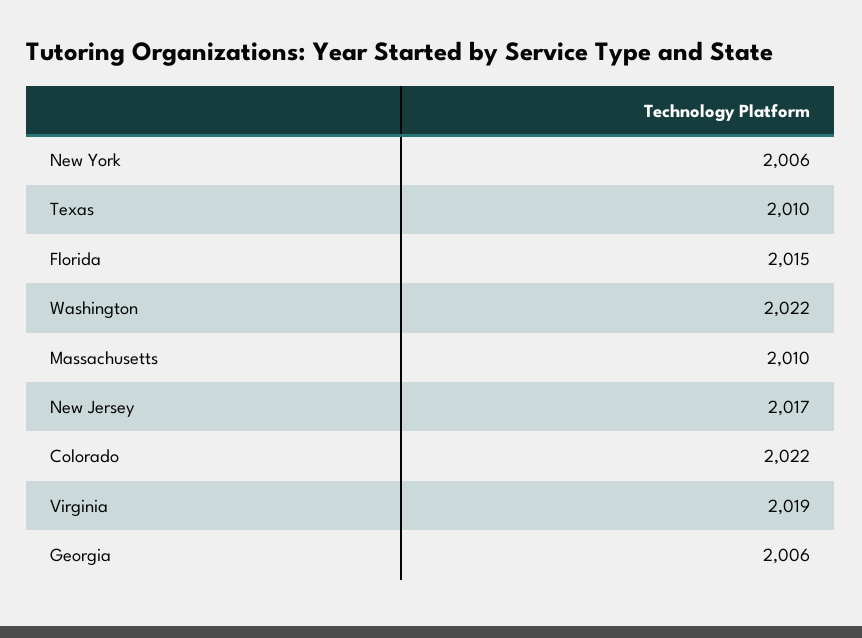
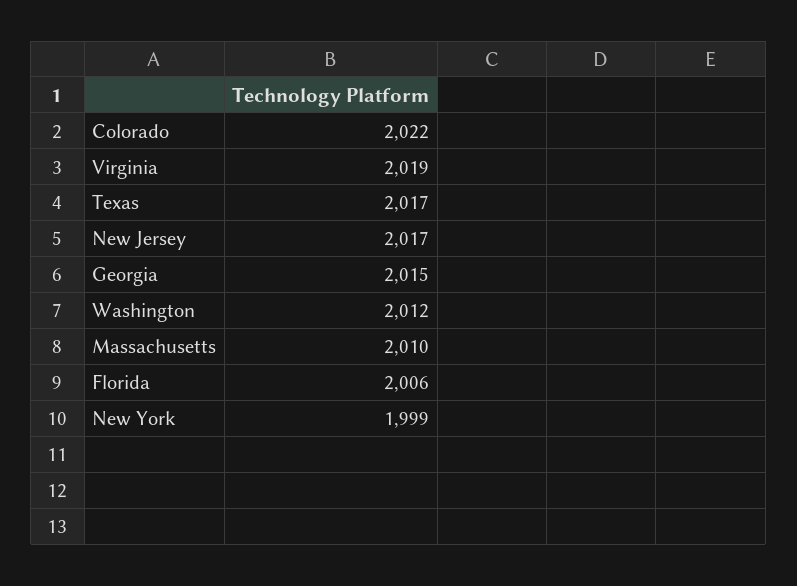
New York: 2006 -> 1999
Texas: 2010 -> 2017
Florida: 2015 -> 2006
Washington: 2022 -> 2012
Georgia: 2006 -> 2015

